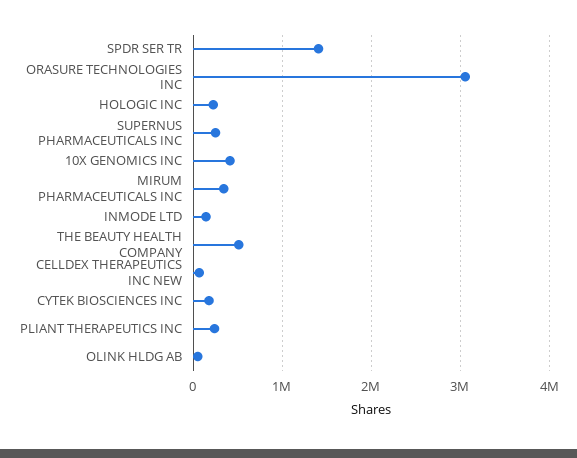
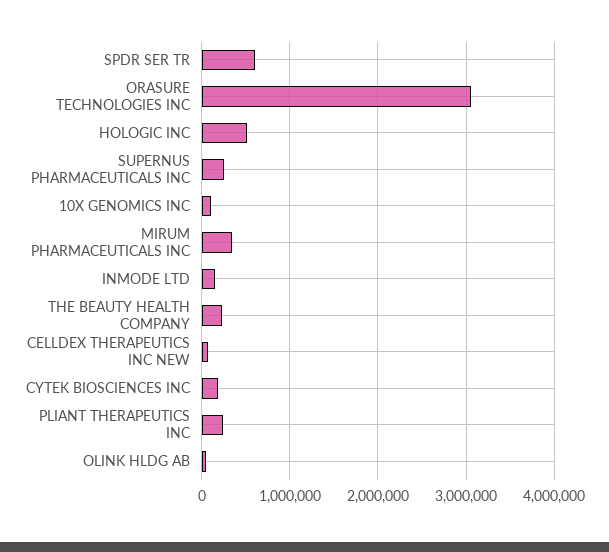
SPDR SER TR: 1400000 -> 600000
HOLOGIC INC: 200000 -> 500000
10X GENOMICS INC: 400000 -> 100000
THE BEAUTY HEALTH COMPANY: 500000 -> 200000

